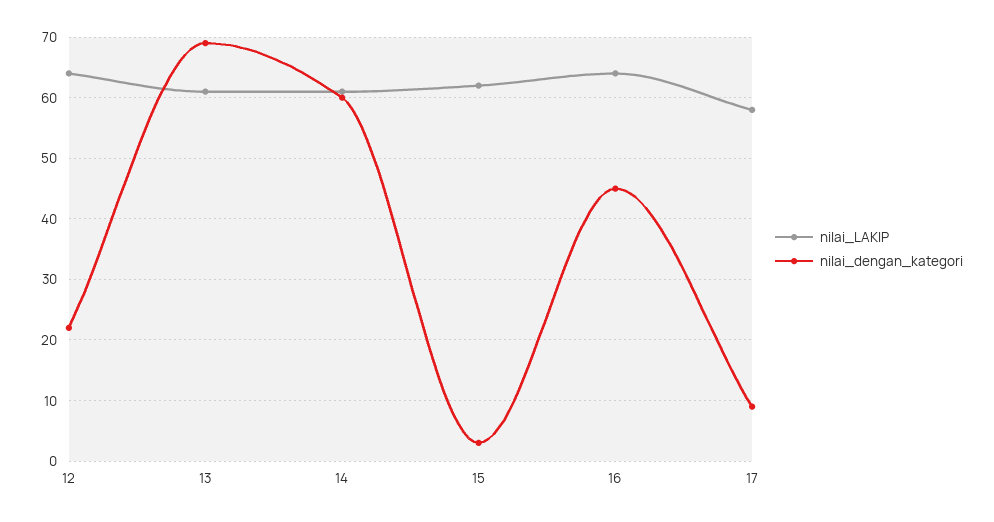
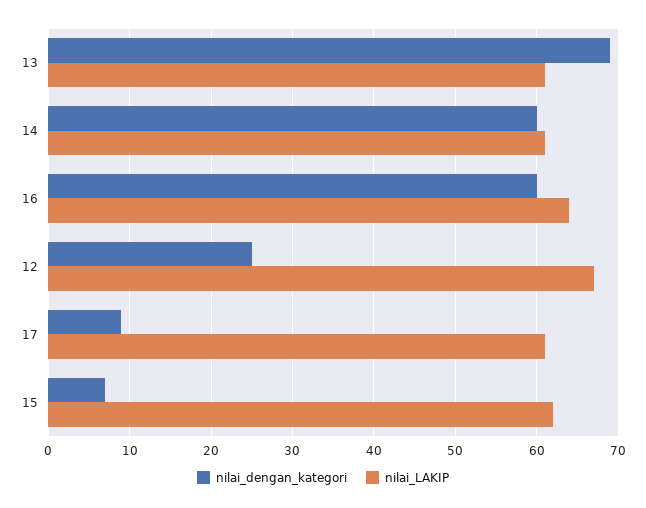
nilai_LAKIP, 12: 64 -> 67
nilai_dengan_kategori, 12: 22 -> 25
nilai_dengan_kategori, 15: 3 -> 7
nilai_dengan_kategori, 16: 45 -> 60
nilai_LAKIP, 17: 58 -> 61

